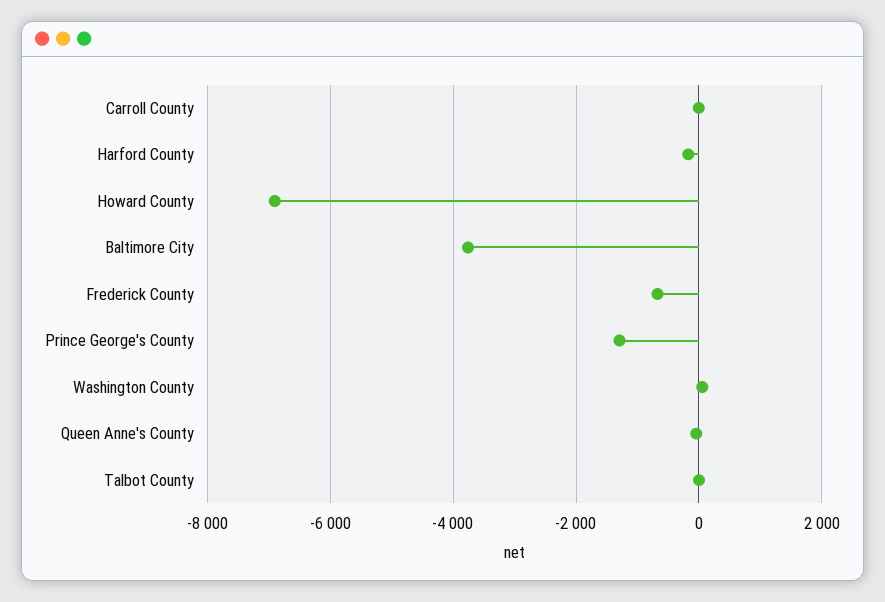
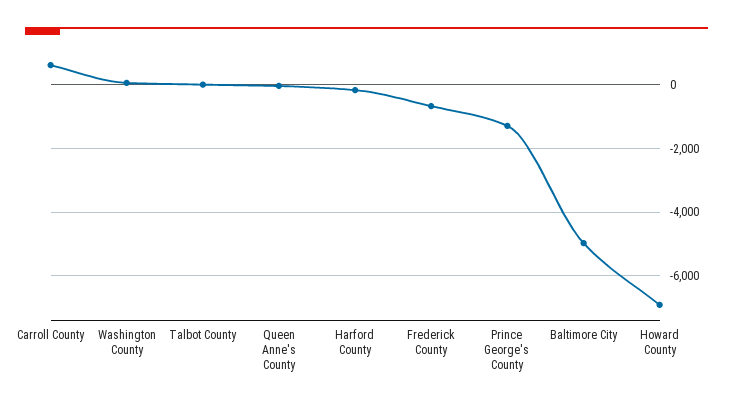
Carroll County: 0 -> 600
Baltimore City: -3800 -> -5000

